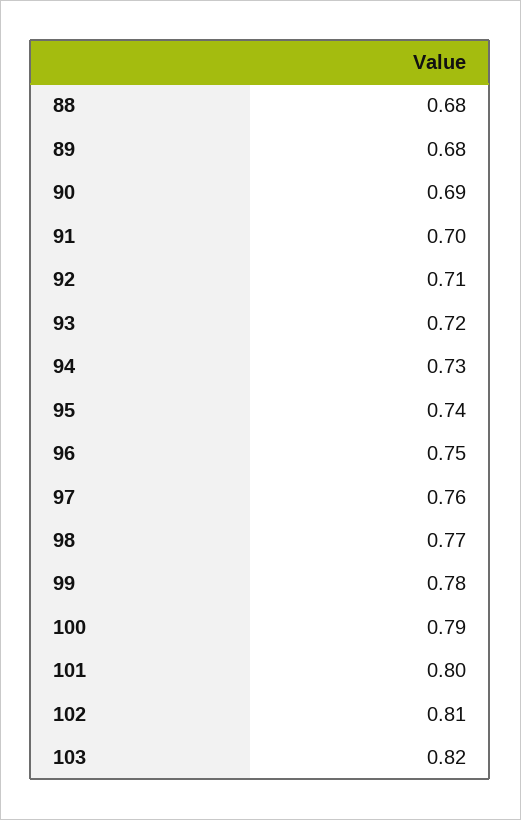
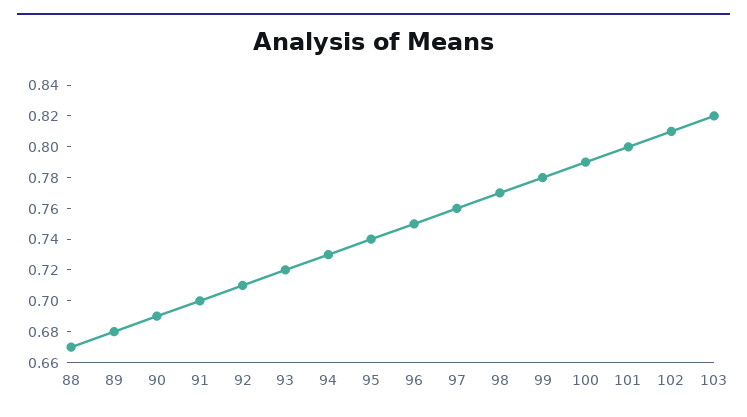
88: 0.68 -> 0.67

